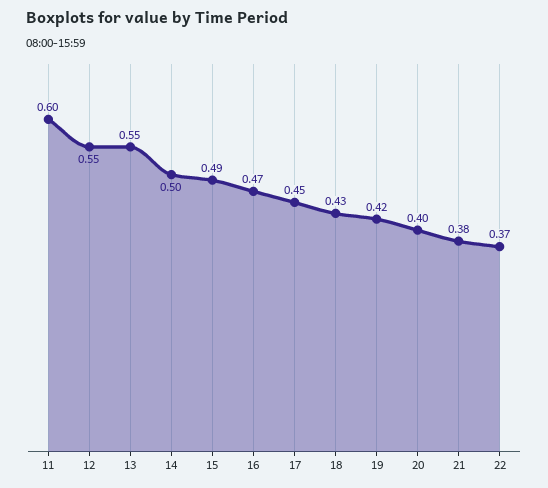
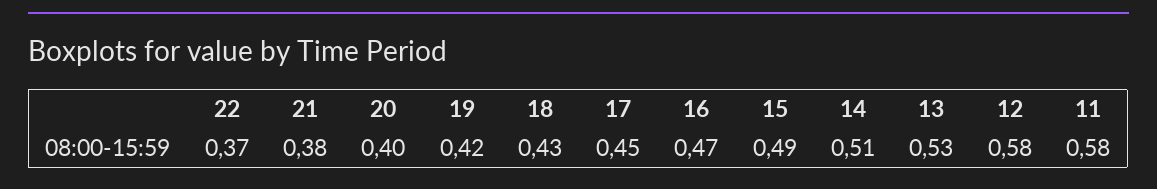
11: 0.6 -> 0.58
12: 0.55 -> 0.58
13: 0.55 -> 0.53
14: 0.5 -> 0.51

